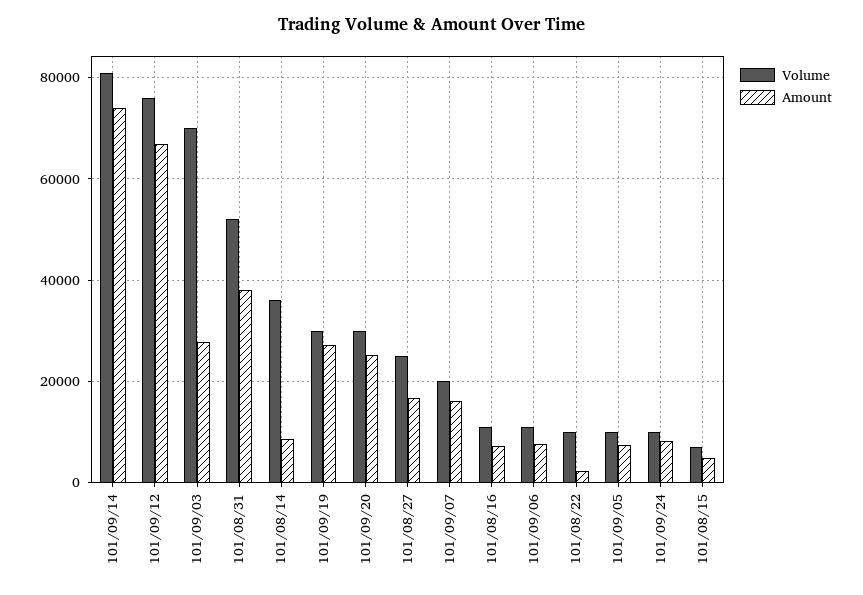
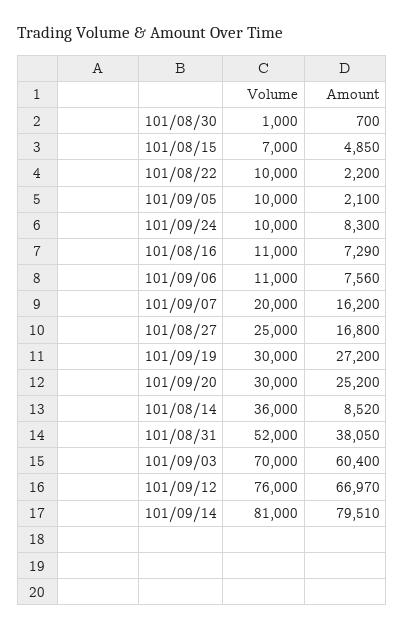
Amount, 101/09/14: 74000 -> 79510
Amount, 101/09/03: 28000 -> 60400
Amount, 101/09/05: 8000 -> 2100
Volume, 101/08/30: none -> 1000
Amount, 101/08/30: none -> 700

